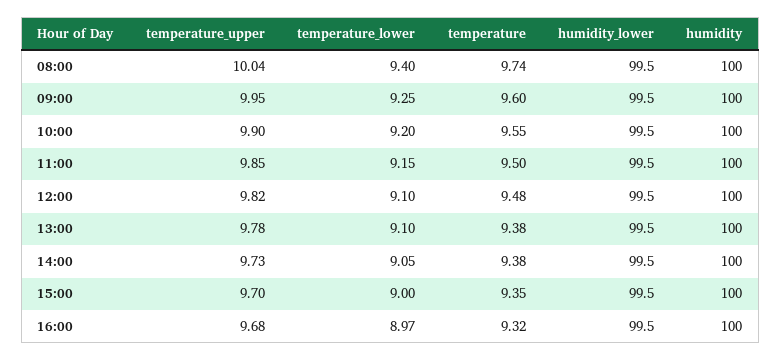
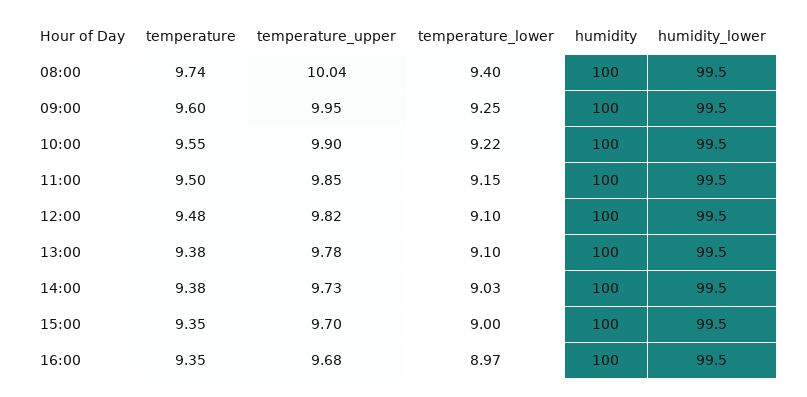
temperature_lower, 10:00: 9.2 -> 9.22
temperature_lower, 14:00: 9.05 -> 9.03
temperature, 16:00: 9.32 -> 9.35

